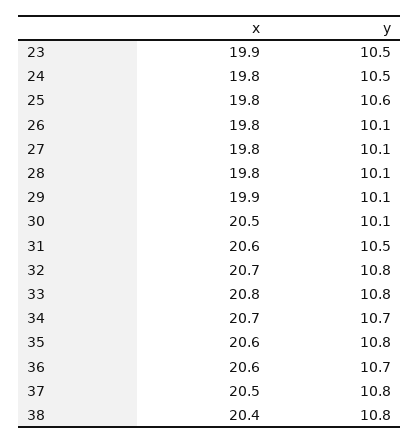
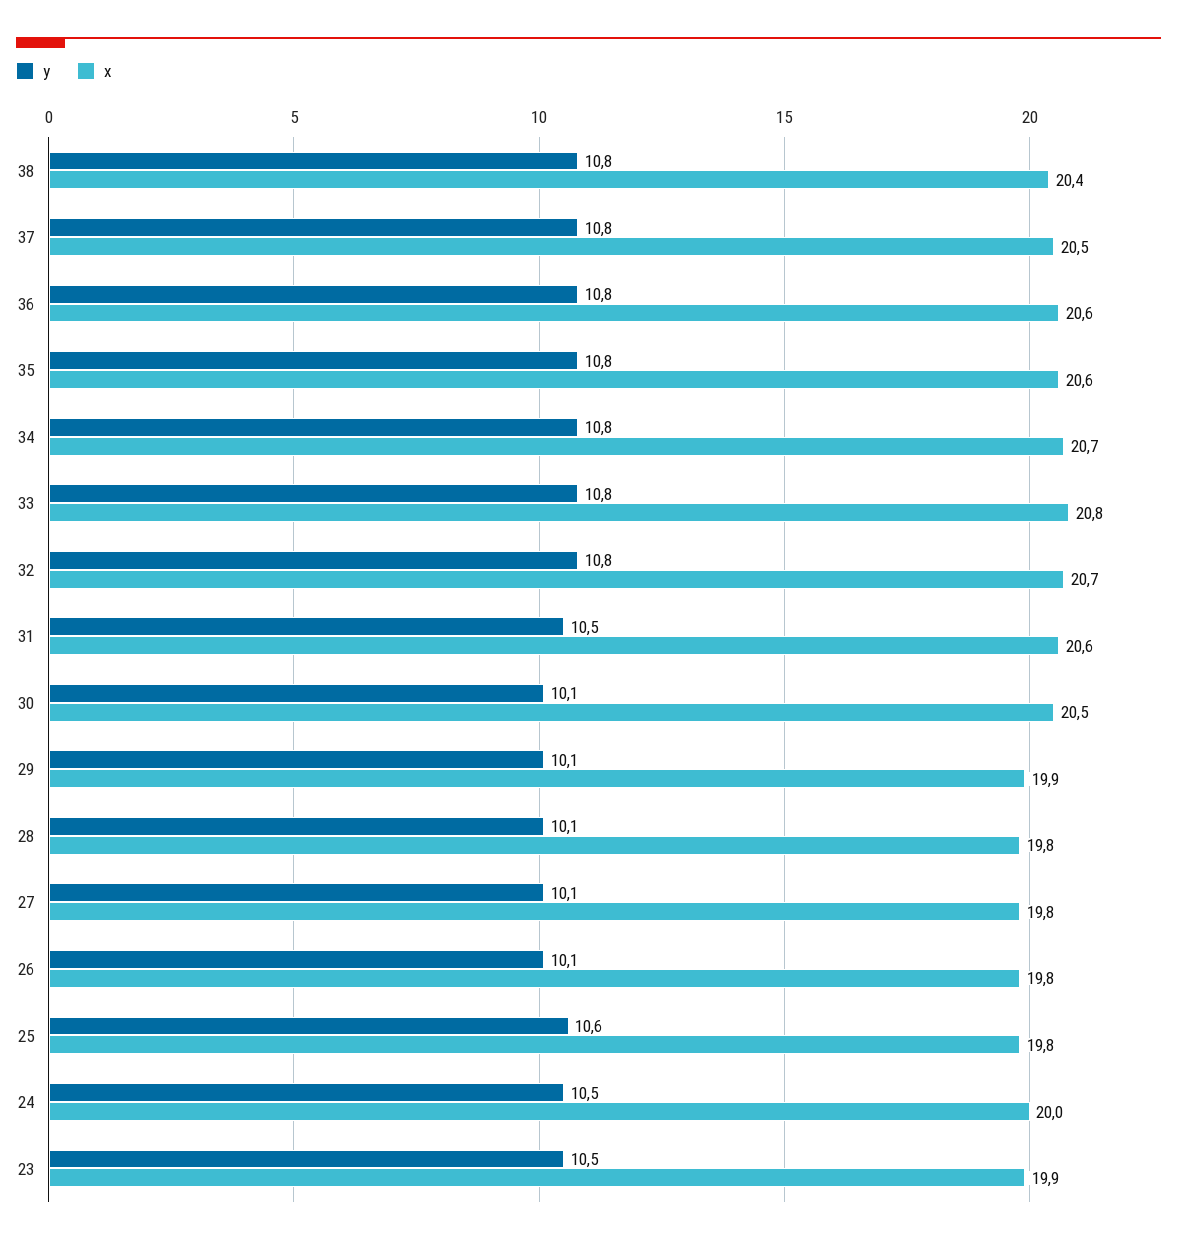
x, 24: 19.8 -> 20
y, 34: 10.7 -> 10.8
y, 36: 10.7 -> 10.8

